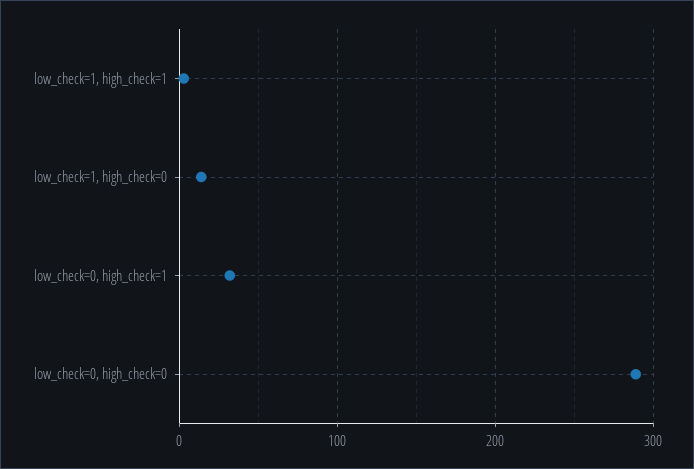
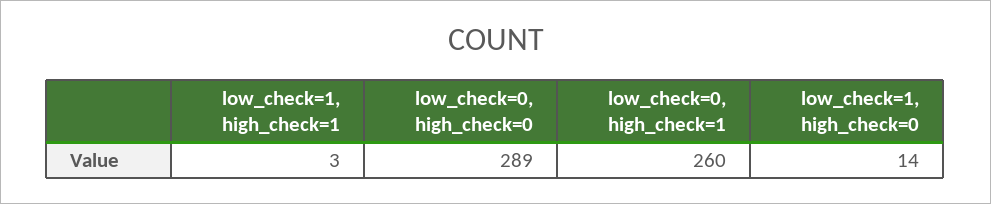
low_check=0, high_check=1: 30 -> 260

